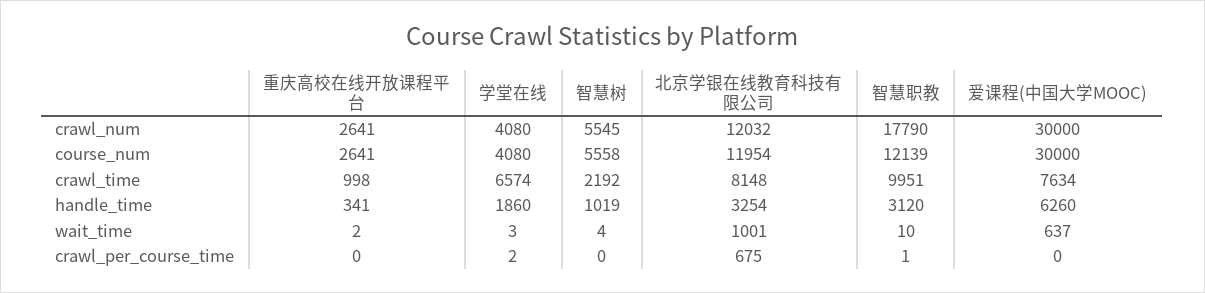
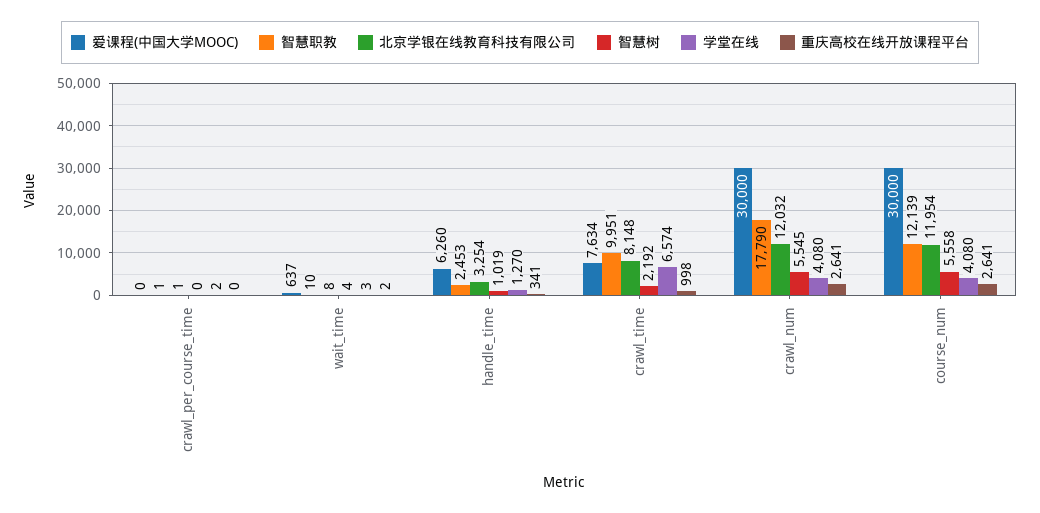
学堂在线, handle_time: 1860 -> 1270
智慧职教, handle_time: 3120 -> 2453
北京学银在线教育科技有限公司, wait_time: 1001 -> 8
北京学银在线教育科技有限公司, crawl_per_course_time: 675 -> 1

